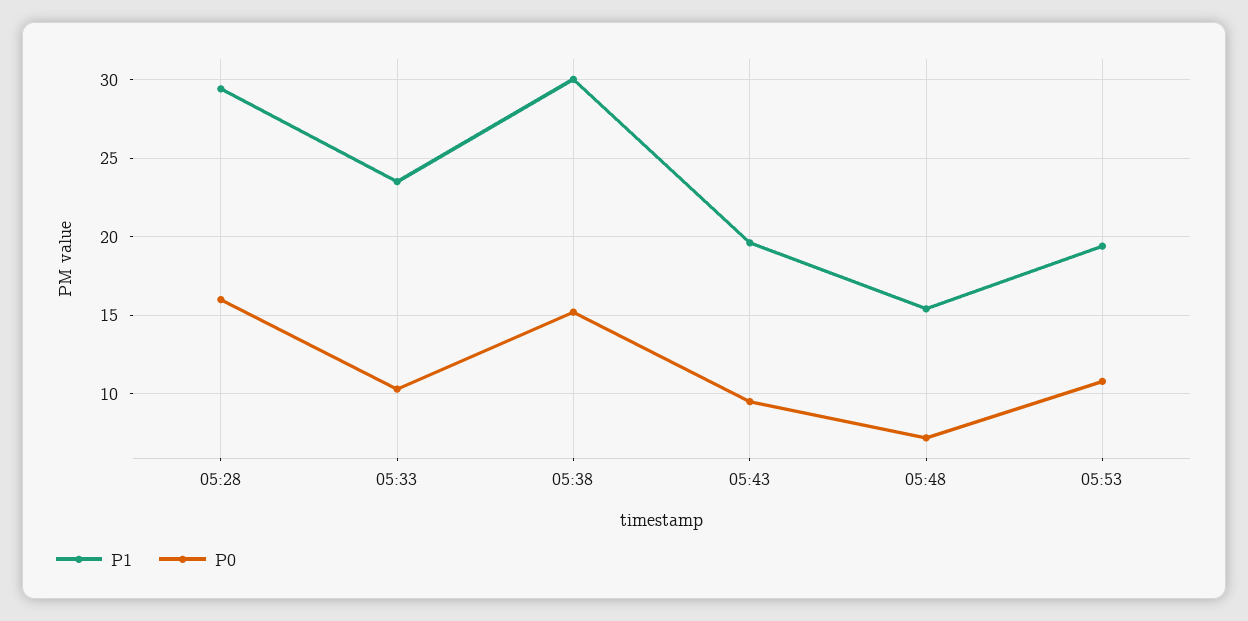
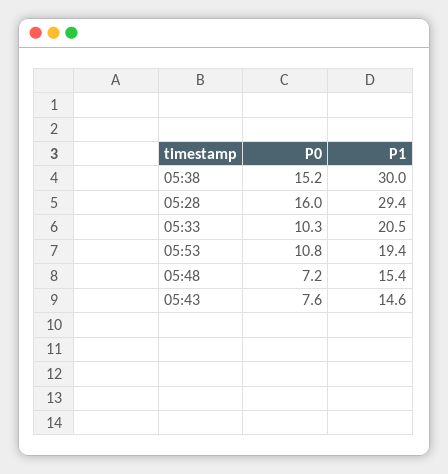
P1, 05:33: 23.5 -> 20.5
P1, 05:43: 19.5 -> 14.6
P0, 05:43: 9.5 -> 7.6

